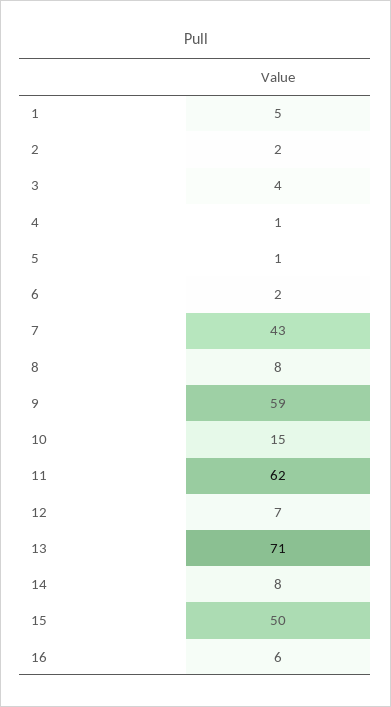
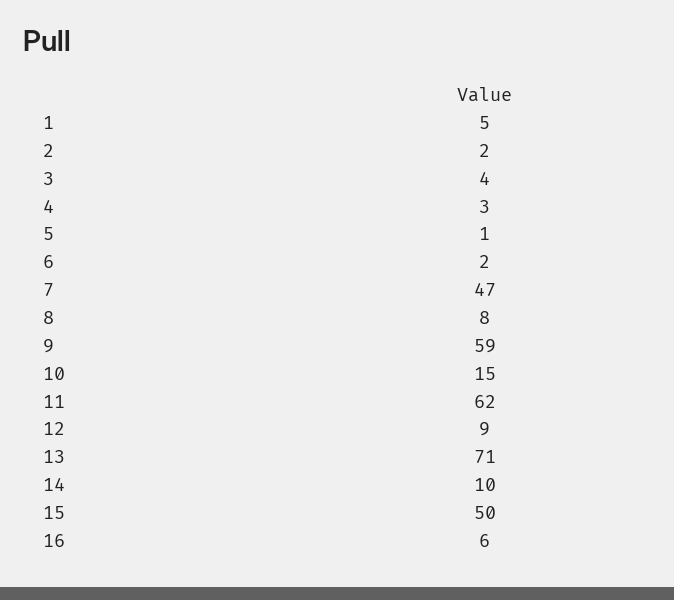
4: 1 -> 3
7: 43 -> 47
12: 7 -> 9
14: 8 -> 10

